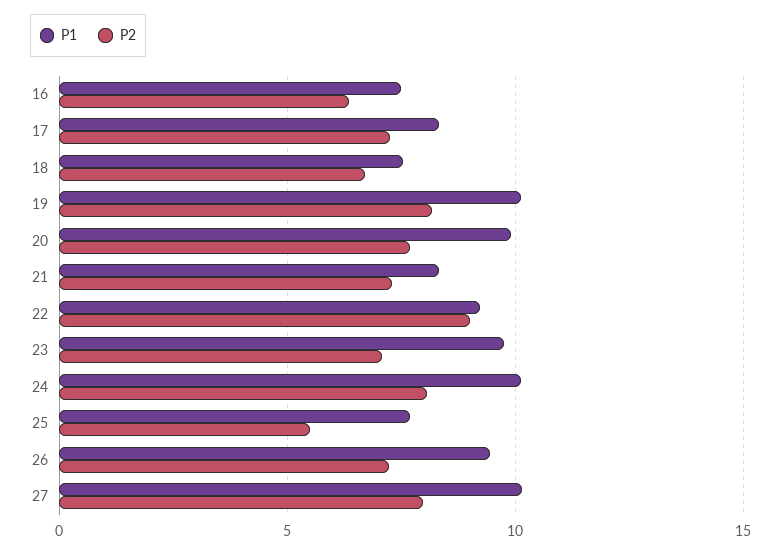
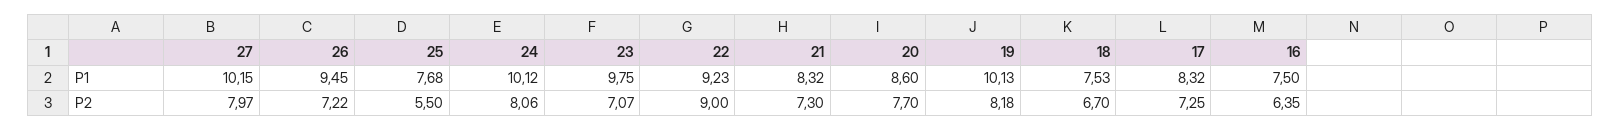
P1, 20: 10 -> 8.6

